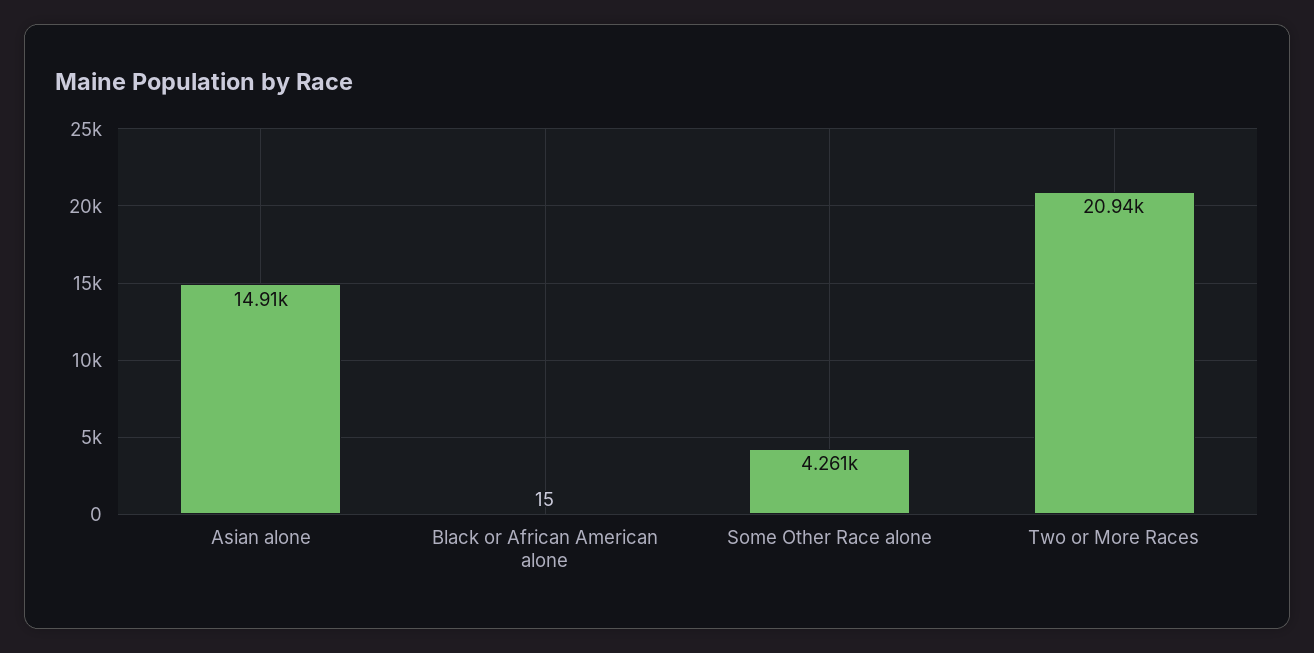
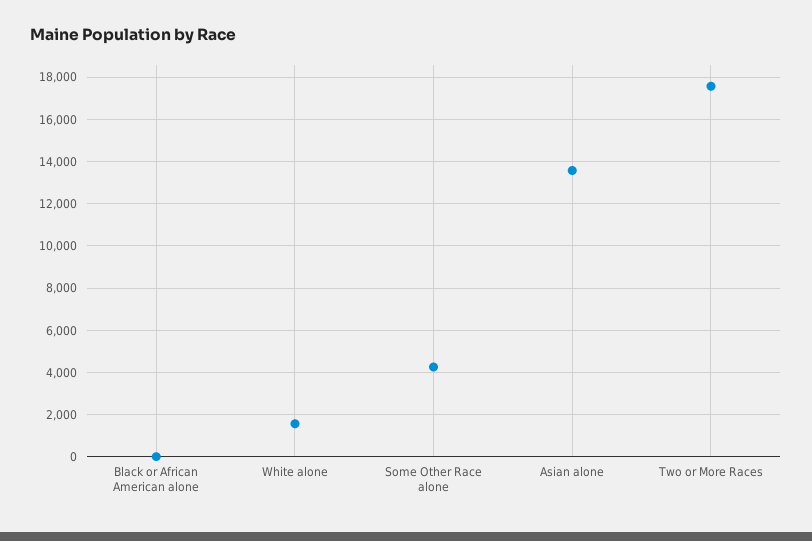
Asian alone: 14910 -> 13500
Two or More Races: 20940 -> 17500
White alone: none -> 1500

